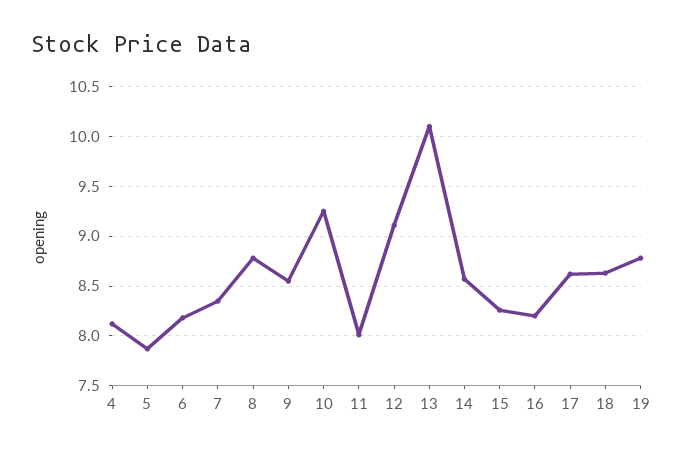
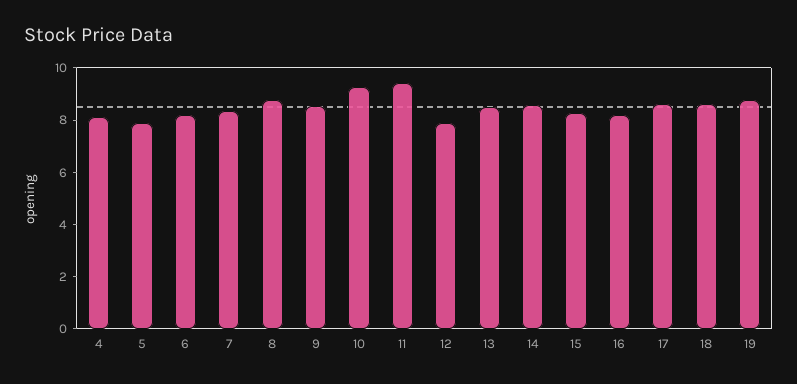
11: 8 -> 9.5
12: 9.1 -> 8
13: 10.1 -> 8.5

